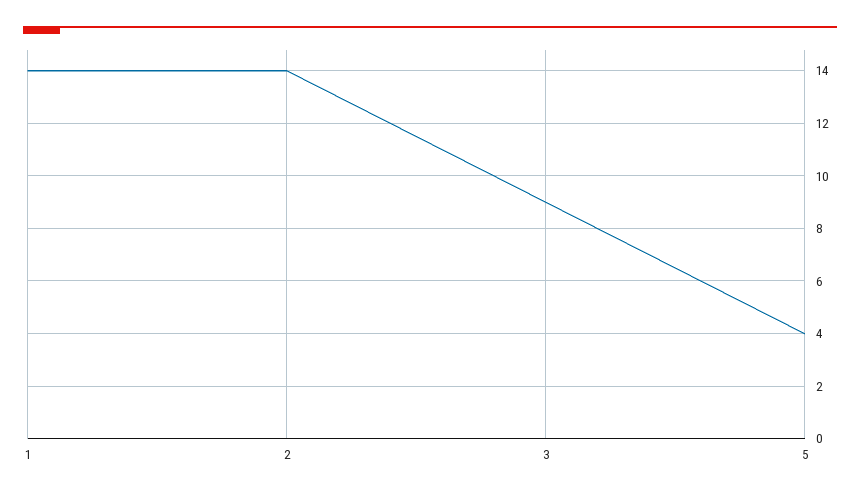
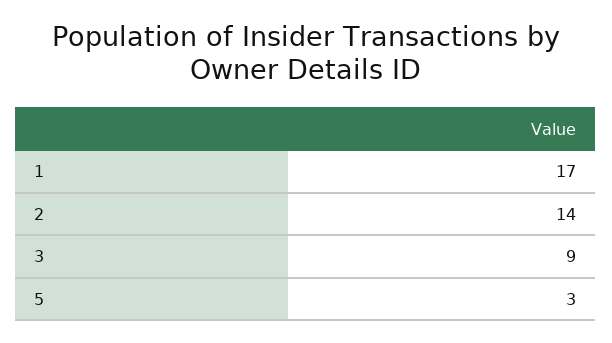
1: 14 -> 17
5: 4 -> 3

